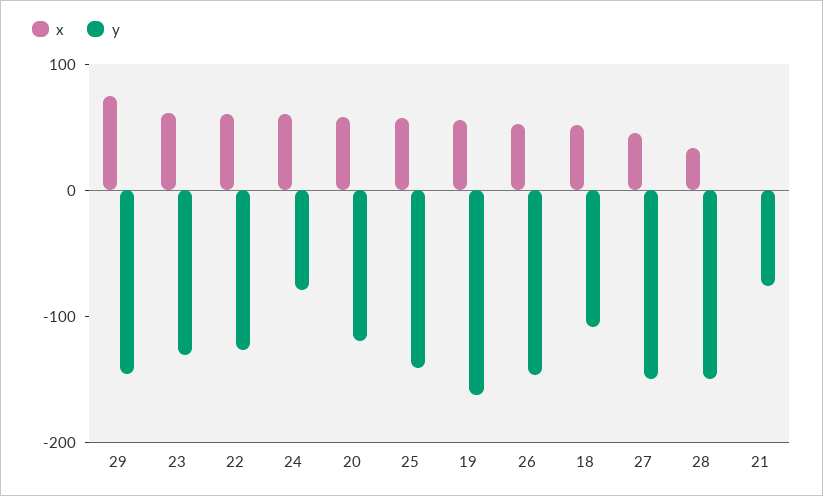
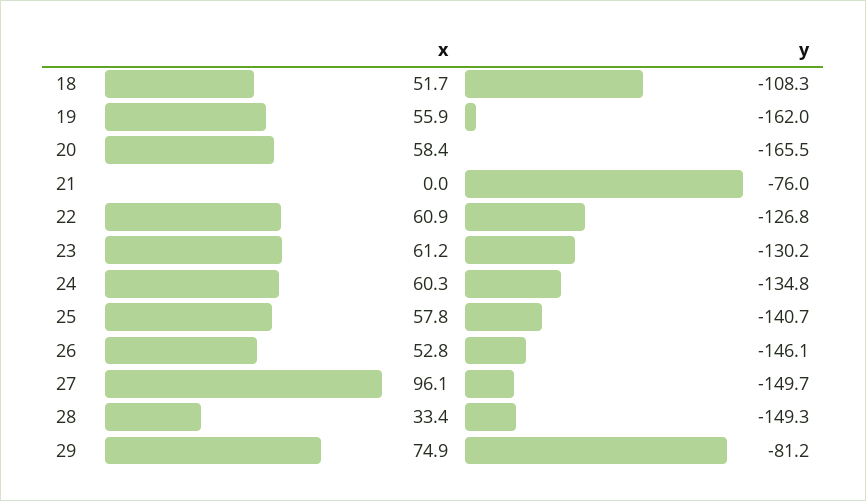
y, 29: -140 -> -81.2
y, 24: -80 -> -134.8
y, 20: -120 -> -165.5
x, 27: 40 -> 96.1

